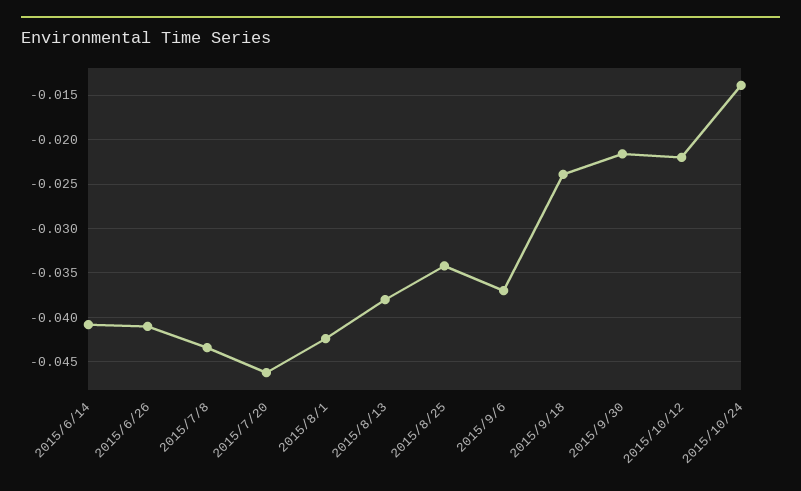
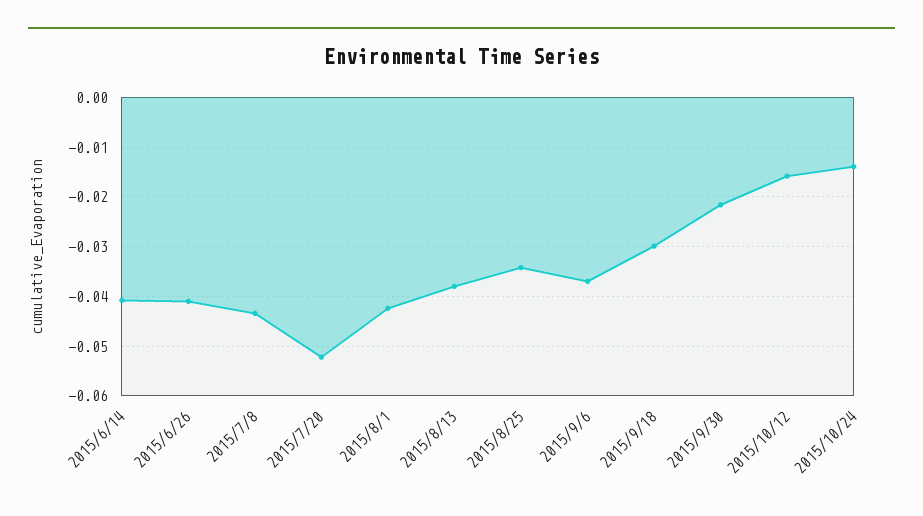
2015/7/20: -0.046 -> -0.052
2015/9/18: -0.024 -> -0.03
2015/10/12: -0.022 -> -0.016

